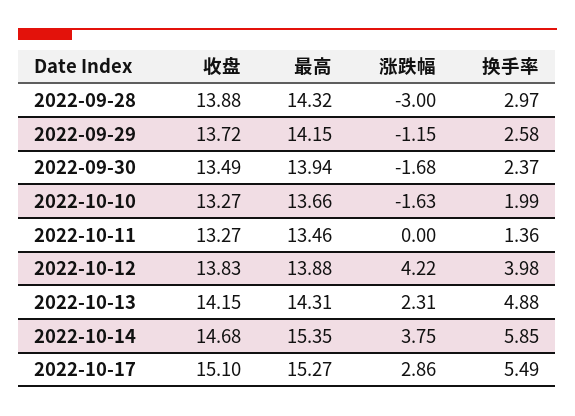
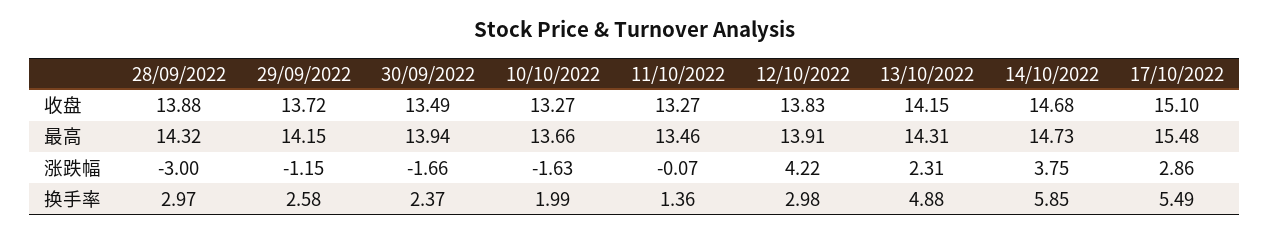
涨跌幅, 2022-09-30: -1.68 -> -1.66
涨跌幅, 2022-10-11: 0 -> -0.07
最高, 2022-10-12: 13.88 -> 13.91
换手率, 2022-10-12: 3.98 -> 2.98
最高, 2022-10-14: 15.35 -> 14.73
最高, 2022-10-17: 15.27 -> 15.48

